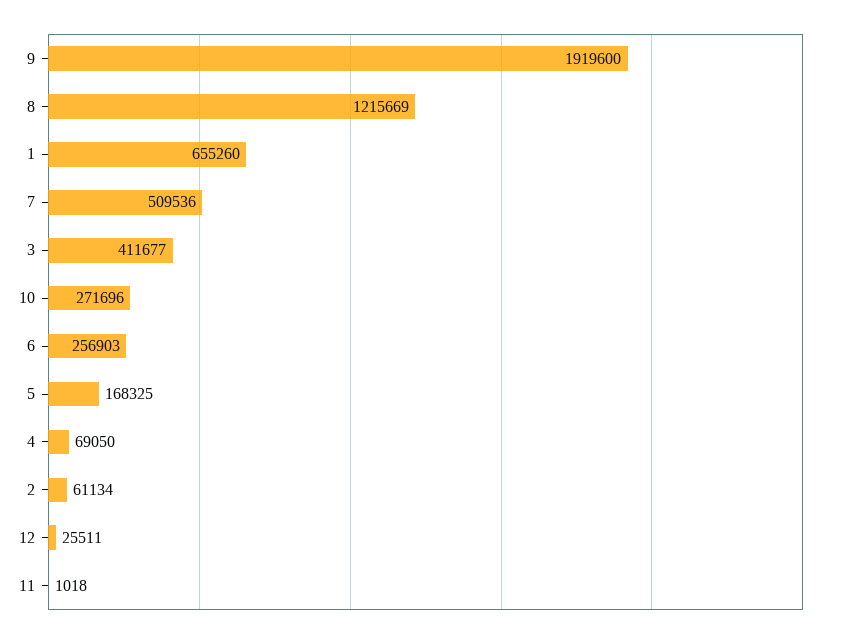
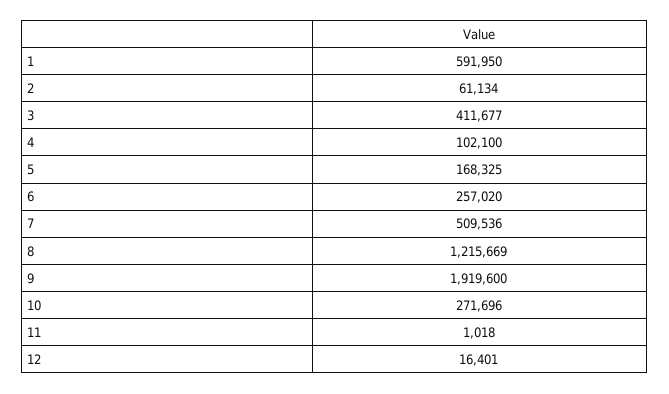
1: 655260 -> 591950
6: 256903 -> 257020
4: 69050 -> 102100
12: 25511 -> 16401

